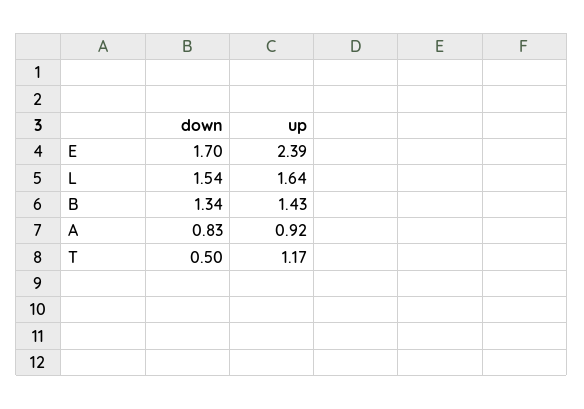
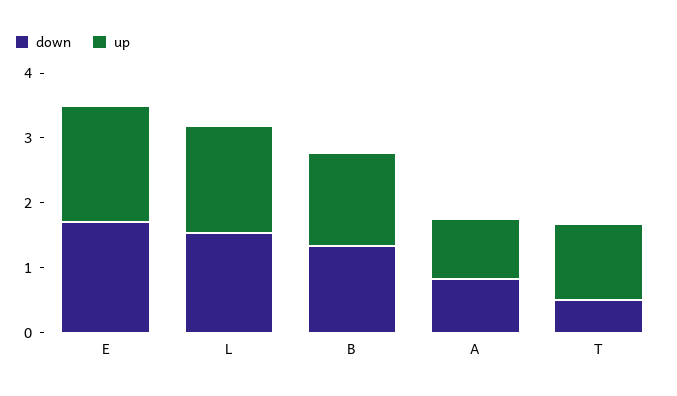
up, E: 2.39 -> 1.8

